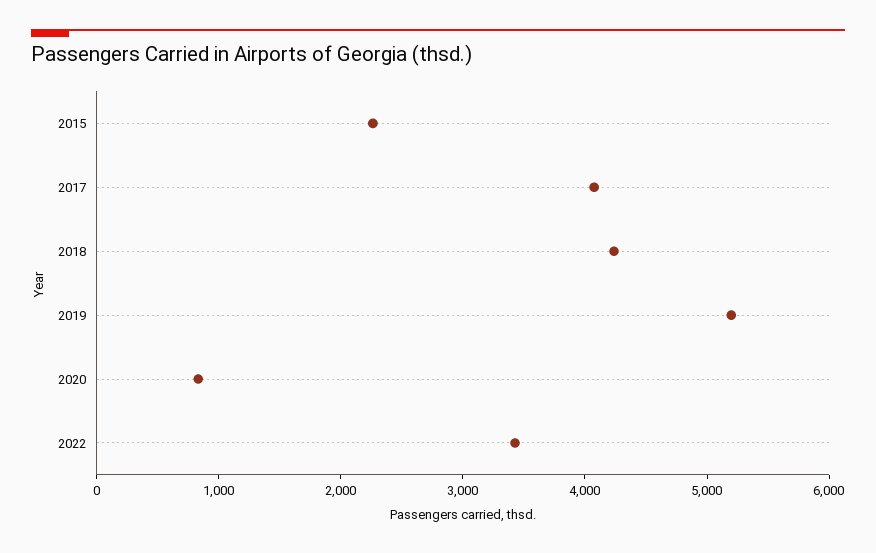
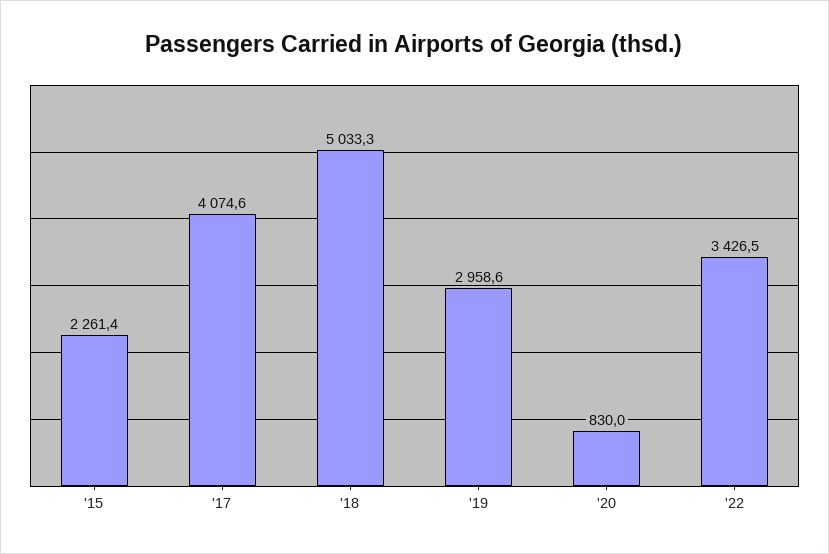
2018: 4200 -> 5033.3
2019: 5200 -> 2958.6

